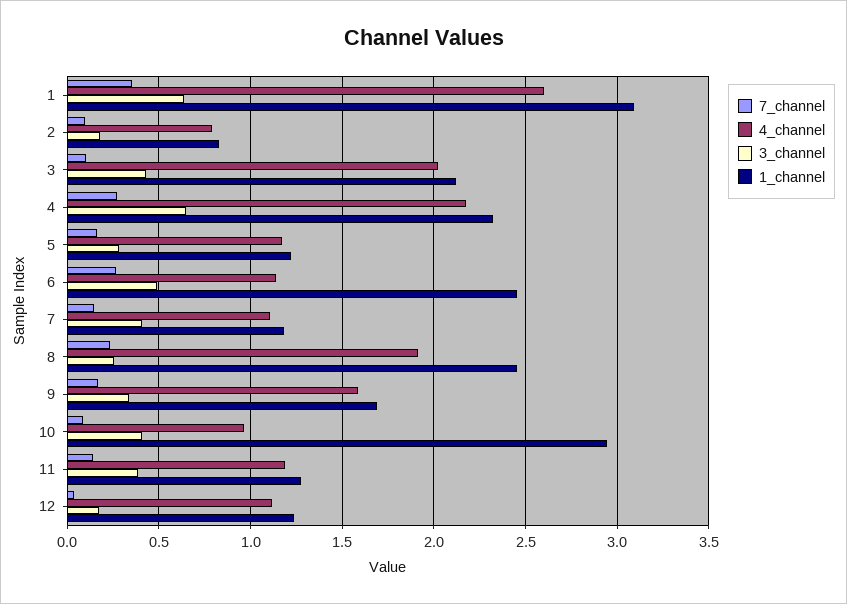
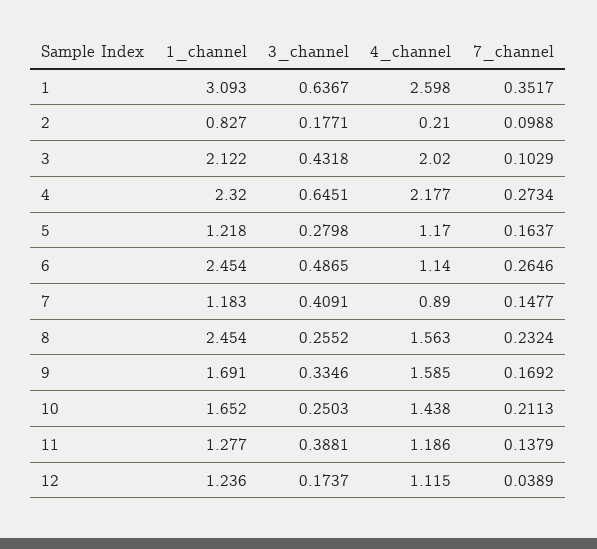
4_channel, 2: 0.8 -> 0.21
4_channel, 7: 1.1 -> 0.89
4_channel, 8: 1.9 -> 1.563
7_channel, 10: 0.1 -> 0.2113
4_channel, 10: 0.95 -> 1.438
3_channel, 10: 0.4 -> 0.2503
1_channel, 10: 2.95 -> 1.652

